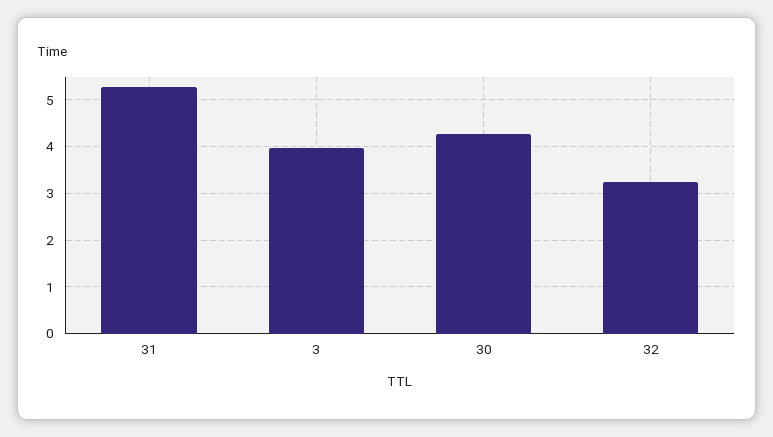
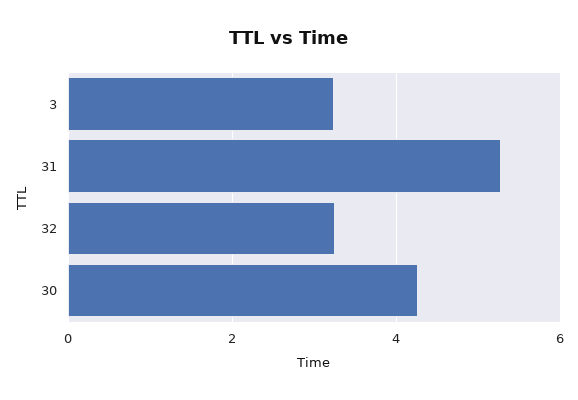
3: 4 -> 3.2

